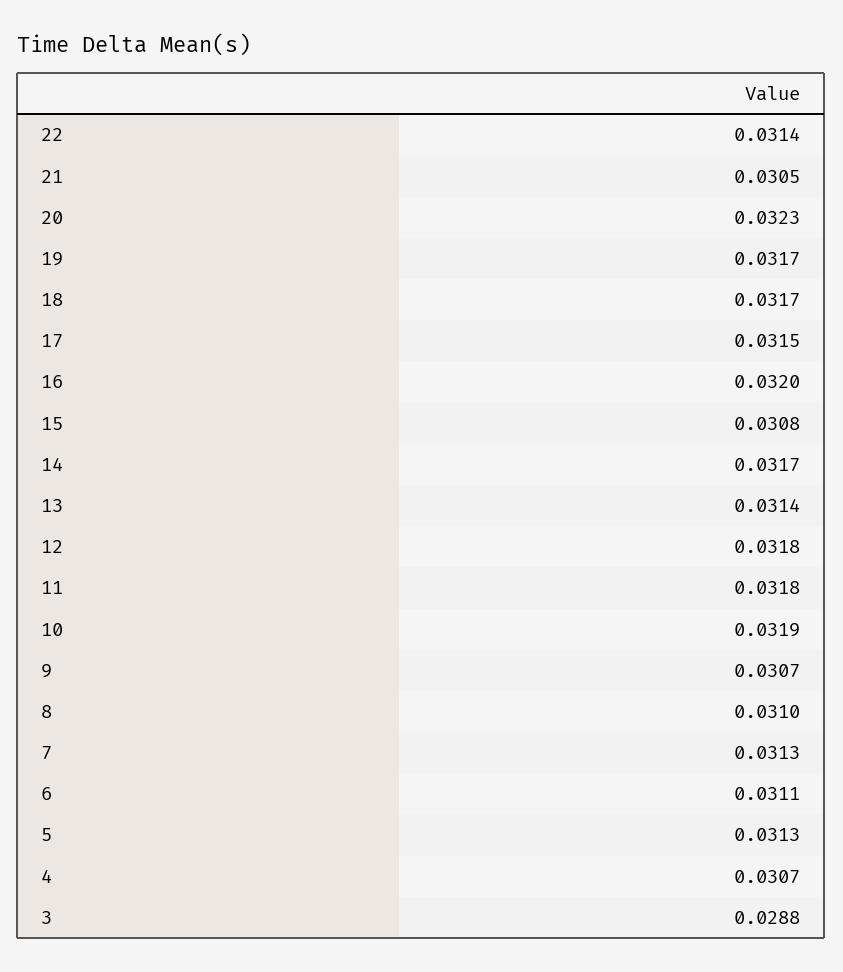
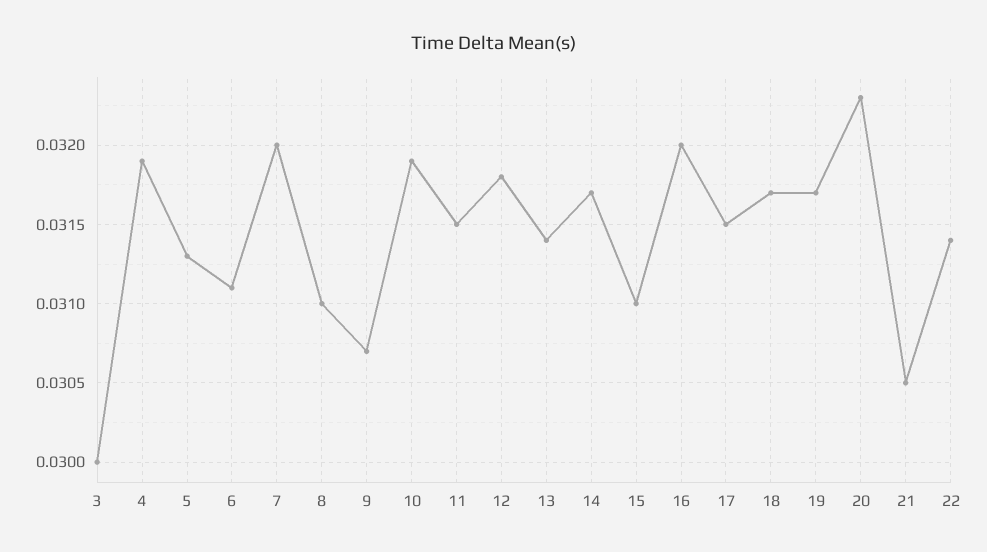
15: 0.0308 -> 0.031
11: 0.0318 -> 0.0315
7: 0.0313 -> 0.032
4: 0.0307 -> 0.0319
3: 0.0288 -> 0.03

